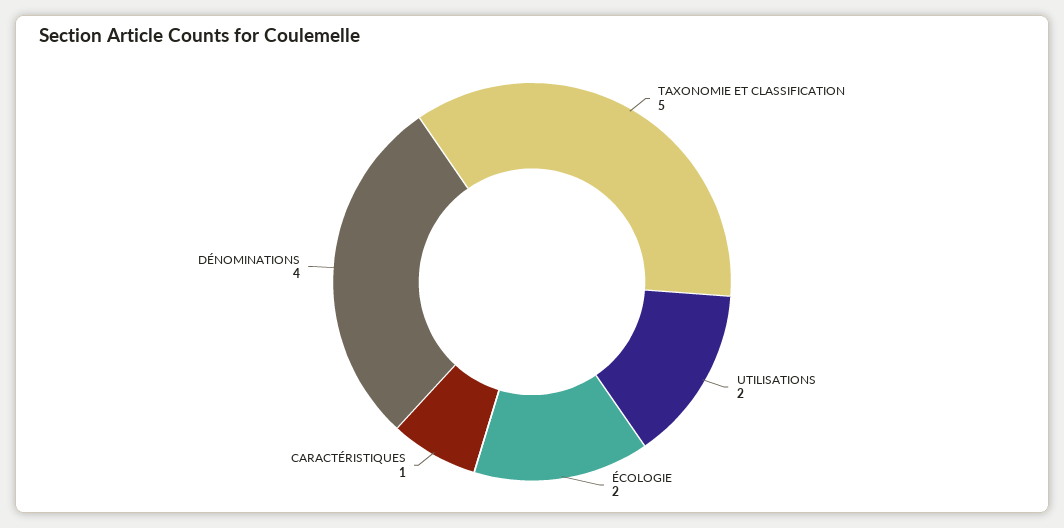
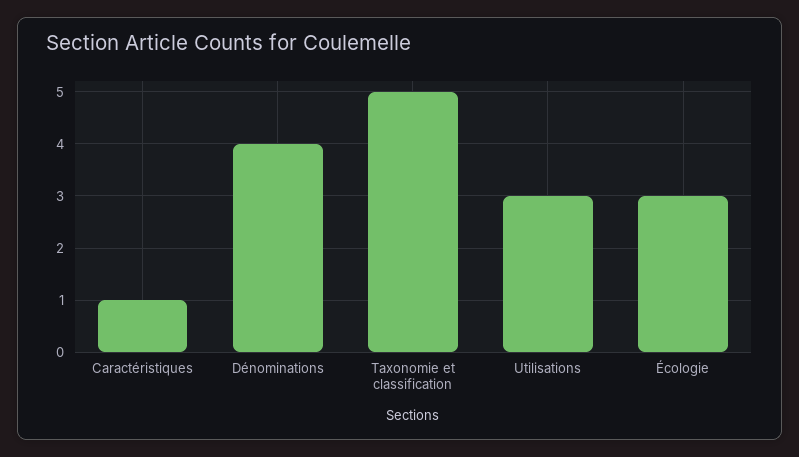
UTILISATIONS: 2 -> 3
ÉCOLOGIE: 2 -> 3

